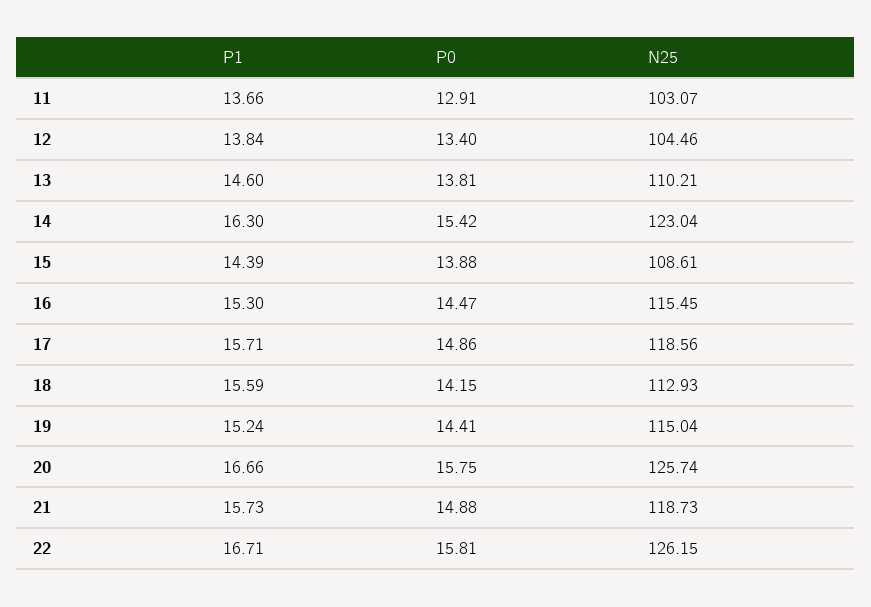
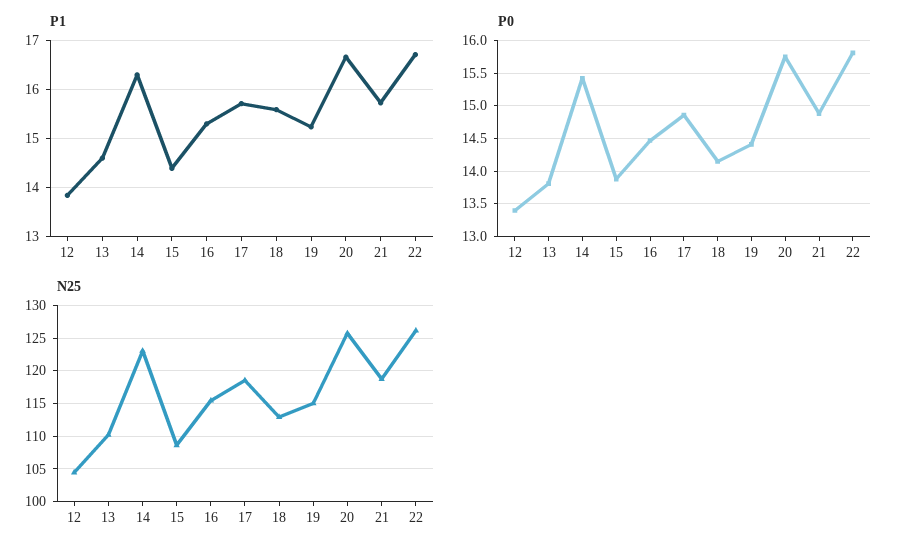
P1, 11: 13.66 -> none
P0, 11: 12.91 -> none
N25, 11: 103.07 -> none

